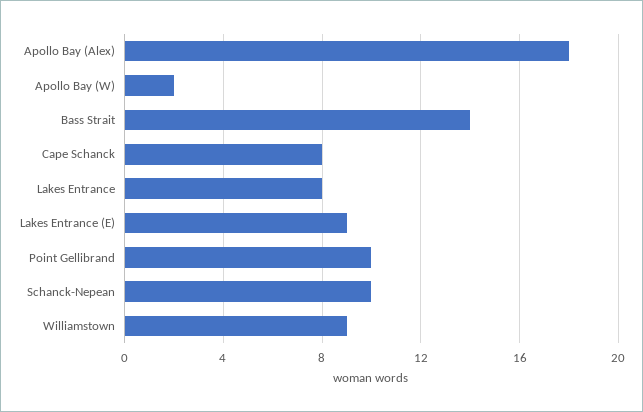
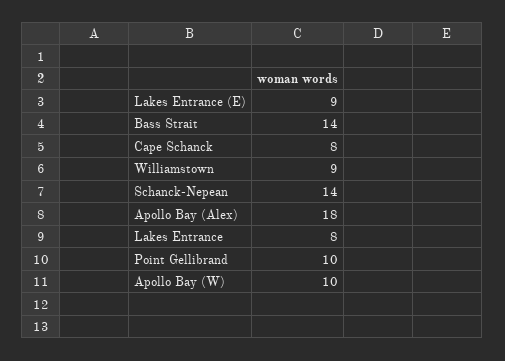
Apollo Bay (W): 2 -> 10
Schanck-Nepean: 10 -> 14

